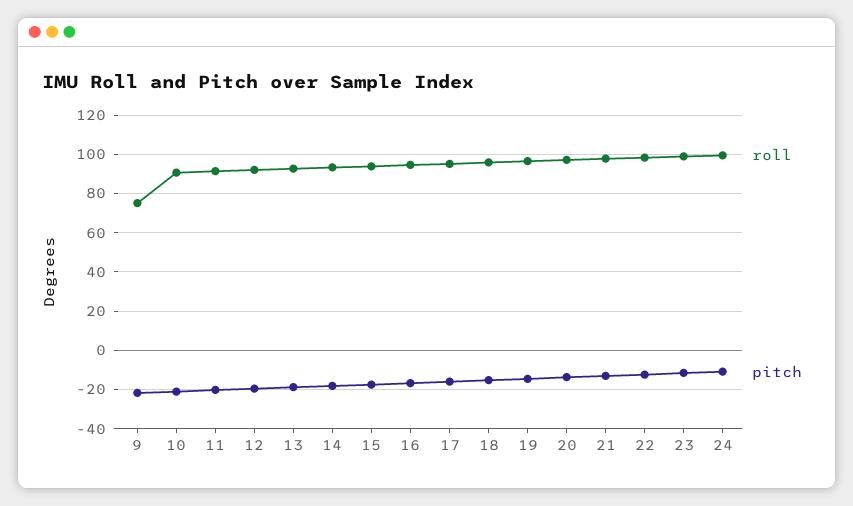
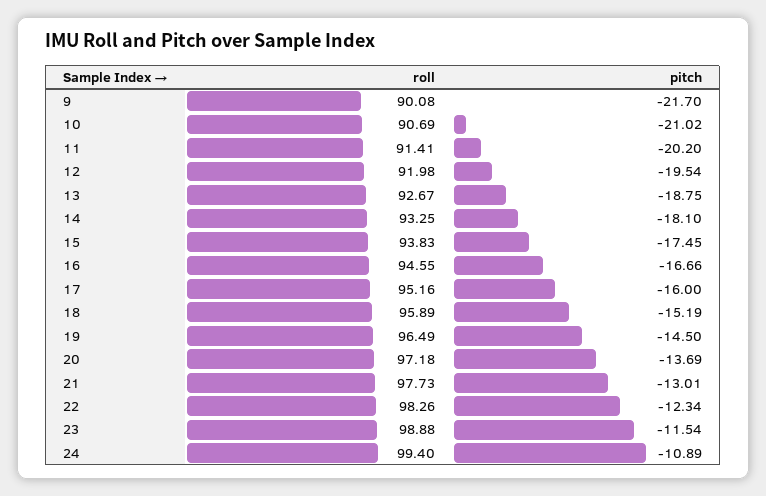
roll, 9: 75 -> 90.08

